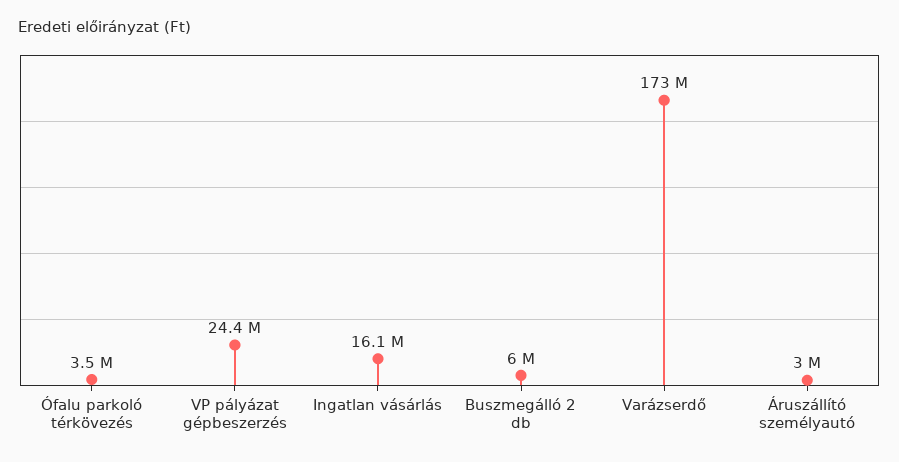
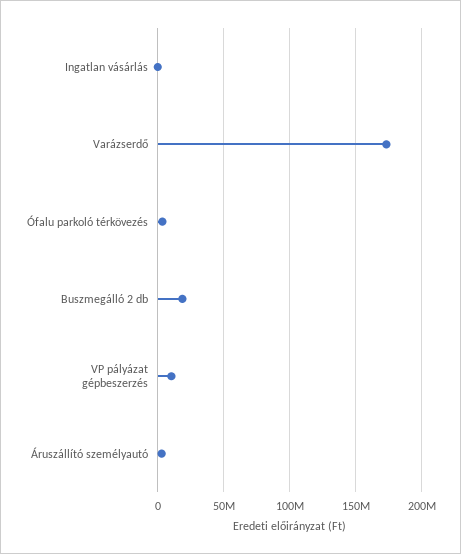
VP pályázat gépbeszerzés: 24400000 -> 10000000
Ingatlan vásárlás: 16100000 -> 0
Buszmegálló 2 db: 6000000 -> 20000000

